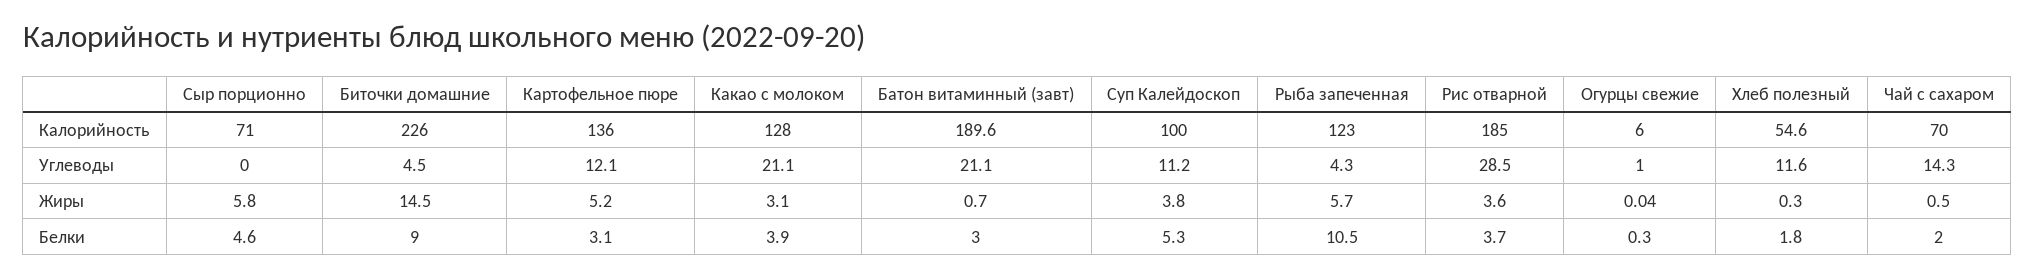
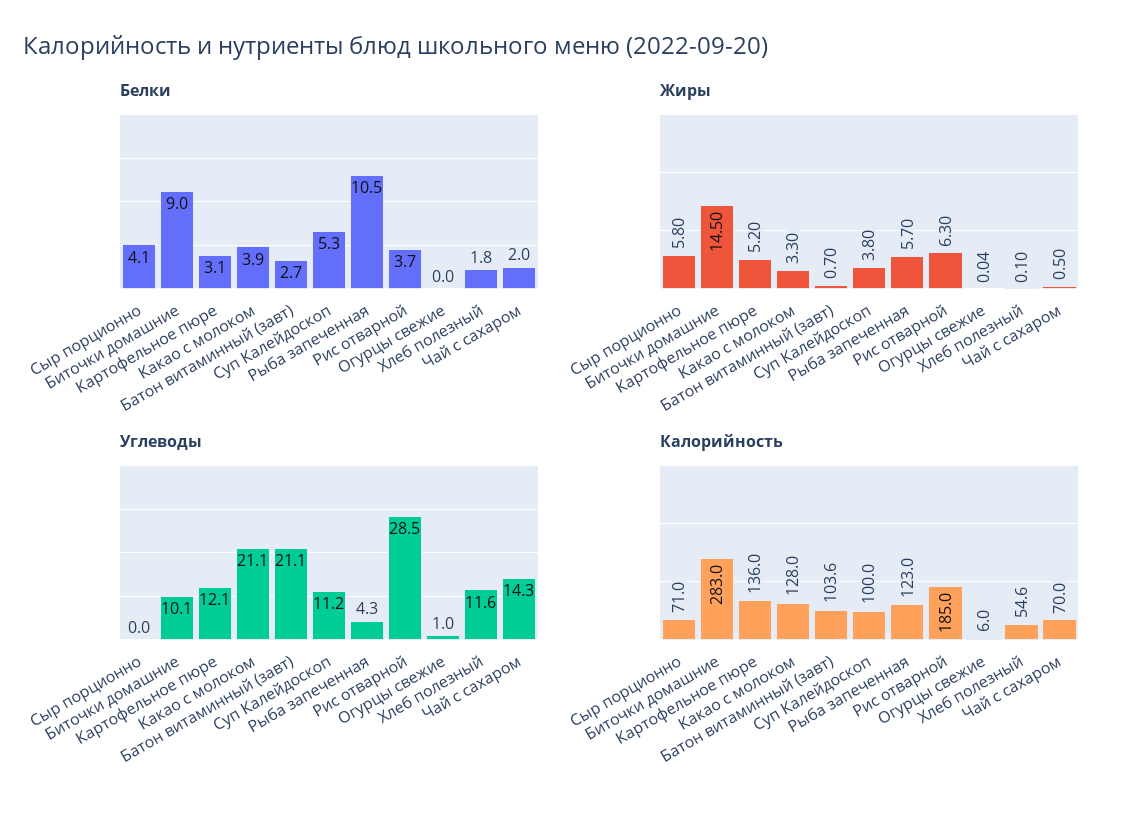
Калорийность, Биточки домашние: 226 -> 283
Калорийность, Батон витаминный (завт): 189.6 -> 103.6
Углеводы, Биточки домашние: 4.5 -> 10.1
Жиры, Какао с молоком: 3.1 -> 3.3
Жиры, Рис отварной: 3.6 -> 6.3
Жиры, Хлеб полезный: 0.3 -> 0.1
Белки, Сыр порционно: 4.6 -> 4.1
Белки, Батон витаминный (завт): 3 -> 2.7
Белки, Огурцы свежие: 0.3 -> 0

